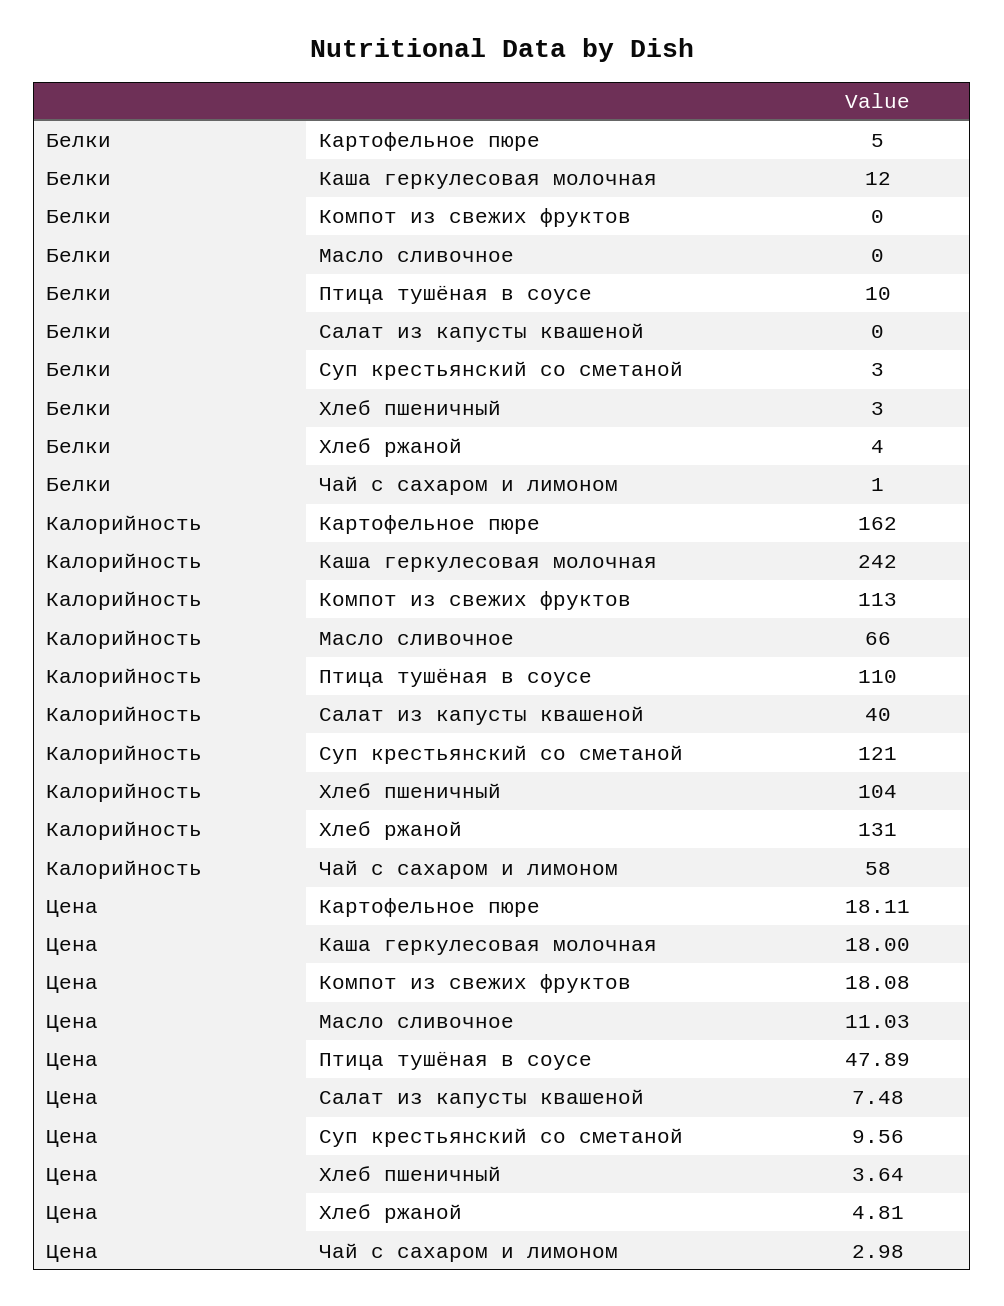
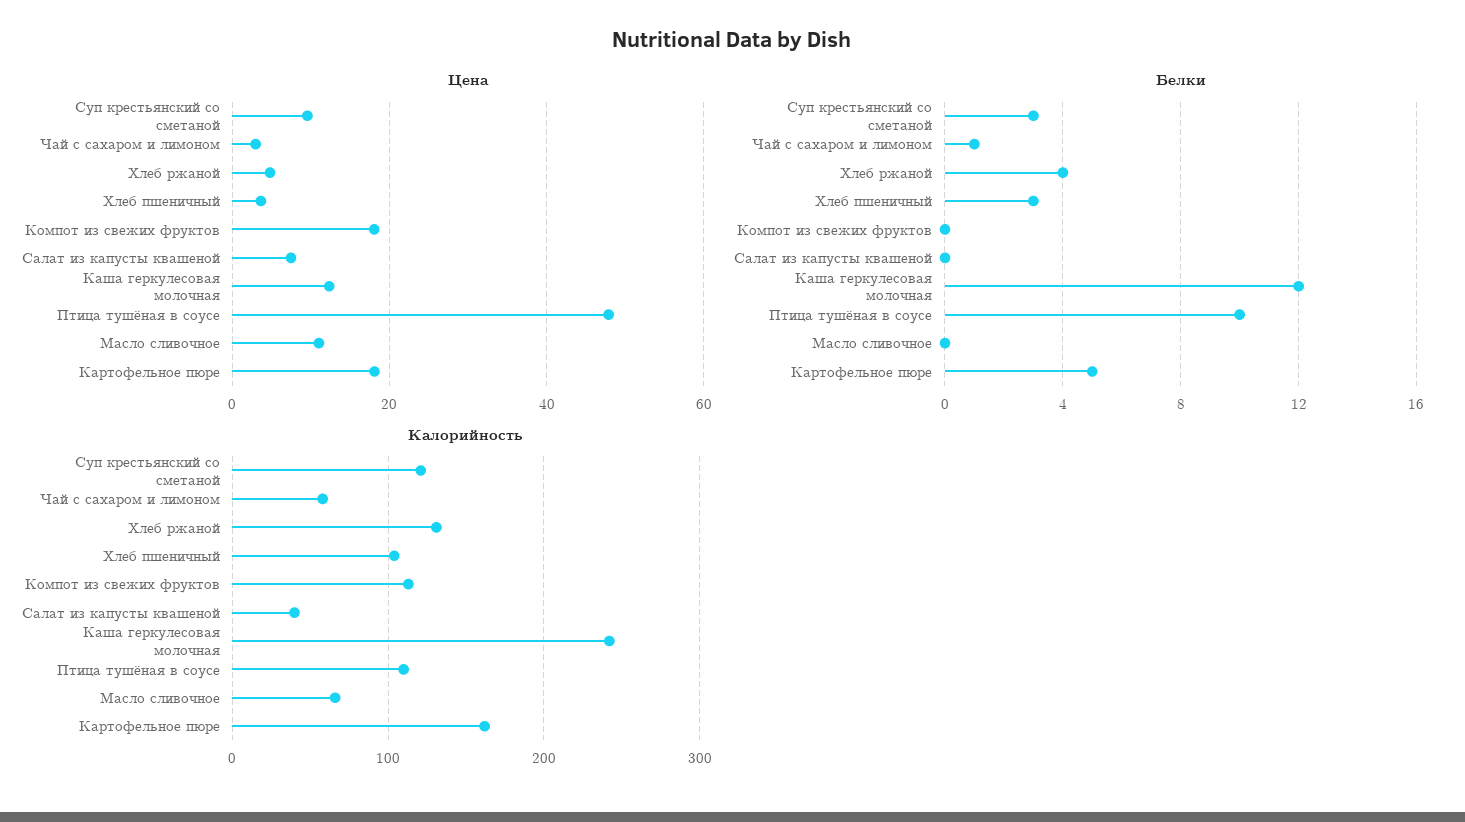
Цена, Каша геркулесовая молочная: 18 -> 12

